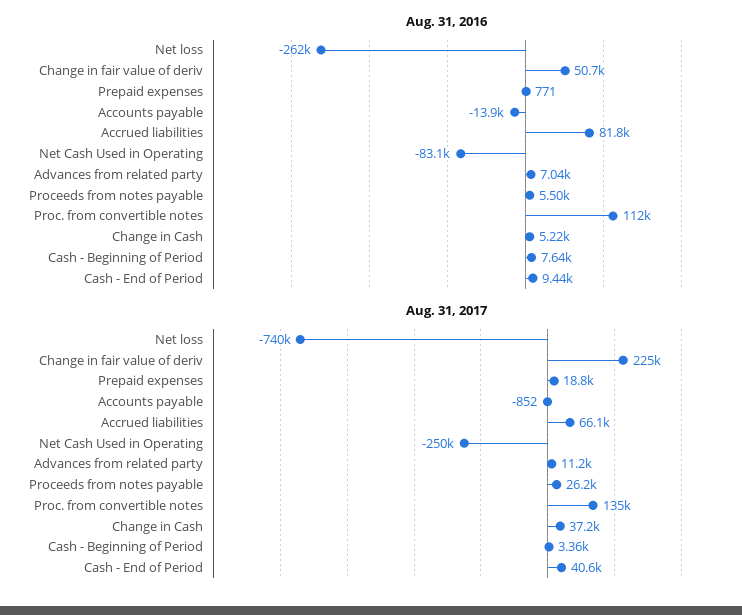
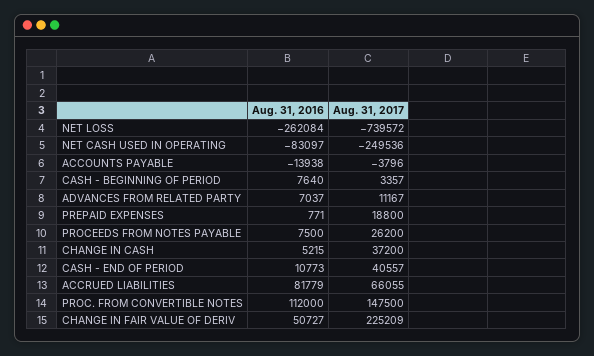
Aug. 31, 2016, Proceeds from notes payable: 5500 -> 7500
Aug. 31, 2016, Cash - End of Period: 9440 -> 10773
Aug. 31, 2017, Accounts payable: -852 -> -3796
Aug. 31, 2017, Proc. from convertible notes: 135000 -> 147500

